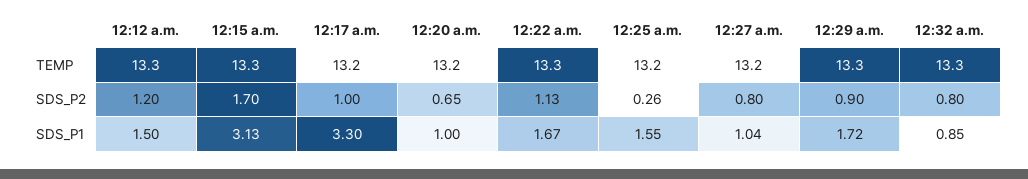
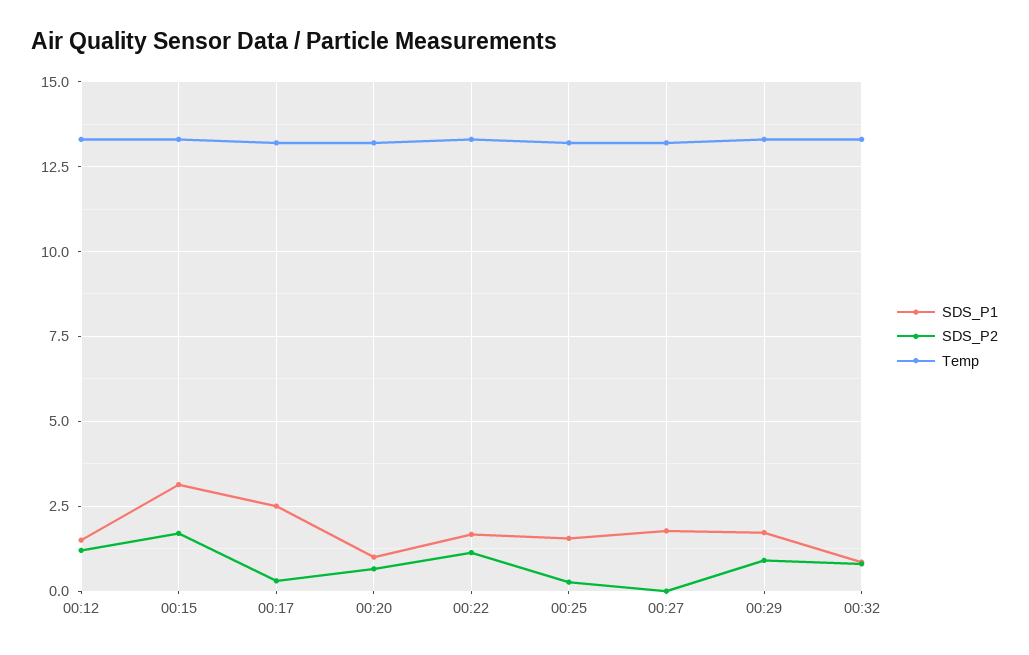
SDS_P2, 12:17 a.m.: 1 -> 0.25
SDS_P2, 12:27 a.m.: 0.8 -> 0
SDS_P1, 12:17 a.m.: 3.3 -> 2.5
SDS_P1, 12:27 a.m.: 1.04 -> 1.75

